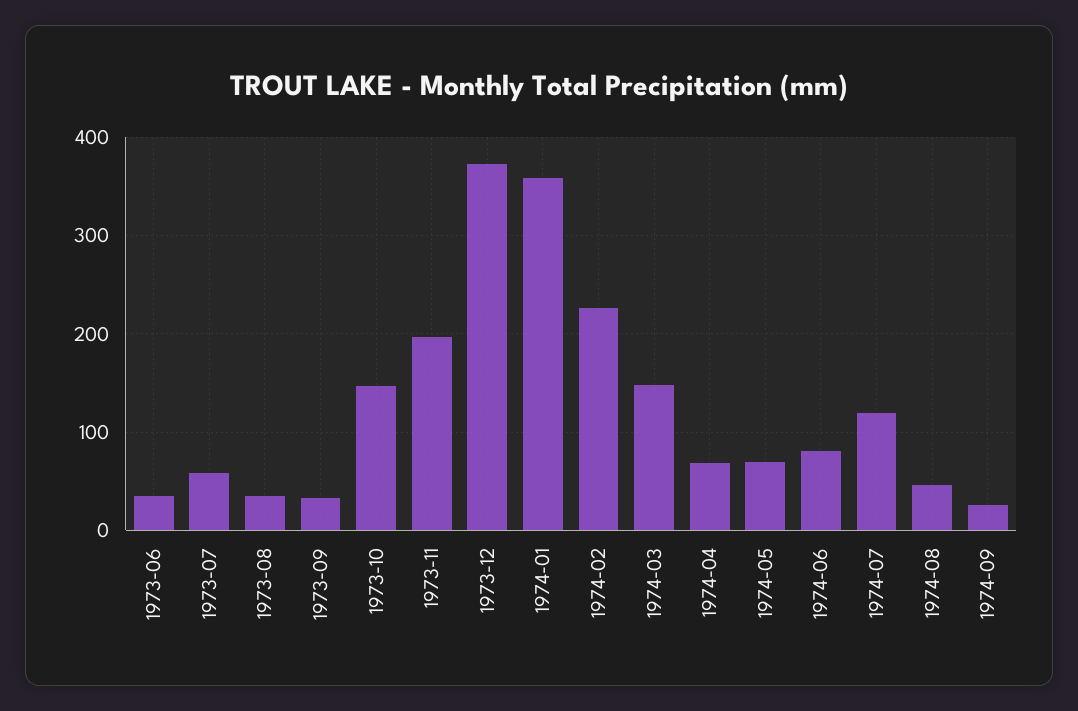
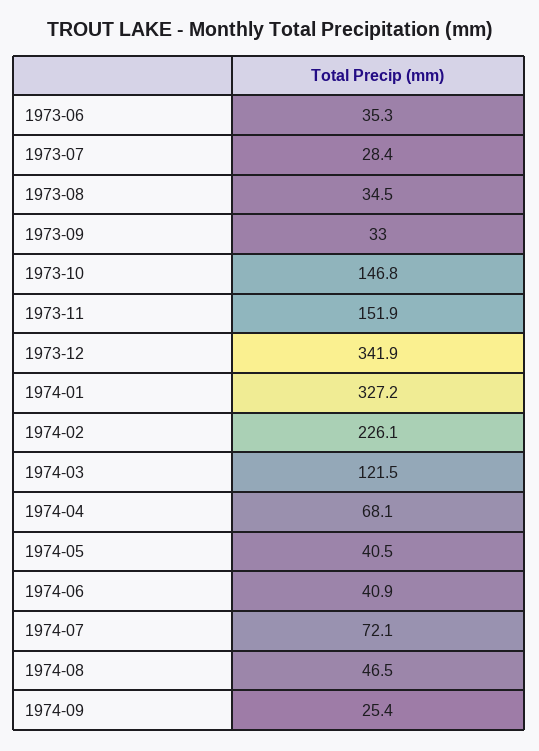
1973-07: 60 -> 28.4
1973-11: 200 -> 151.9
1973-12: 370 -> 341.9
1974-01: 360 -> 327.2
1974-03: 150 -> 121.5
1974-05: 70 -> 40.5
1974-06: 80 -> 40.9
1974-07: 120 -> 72.1

